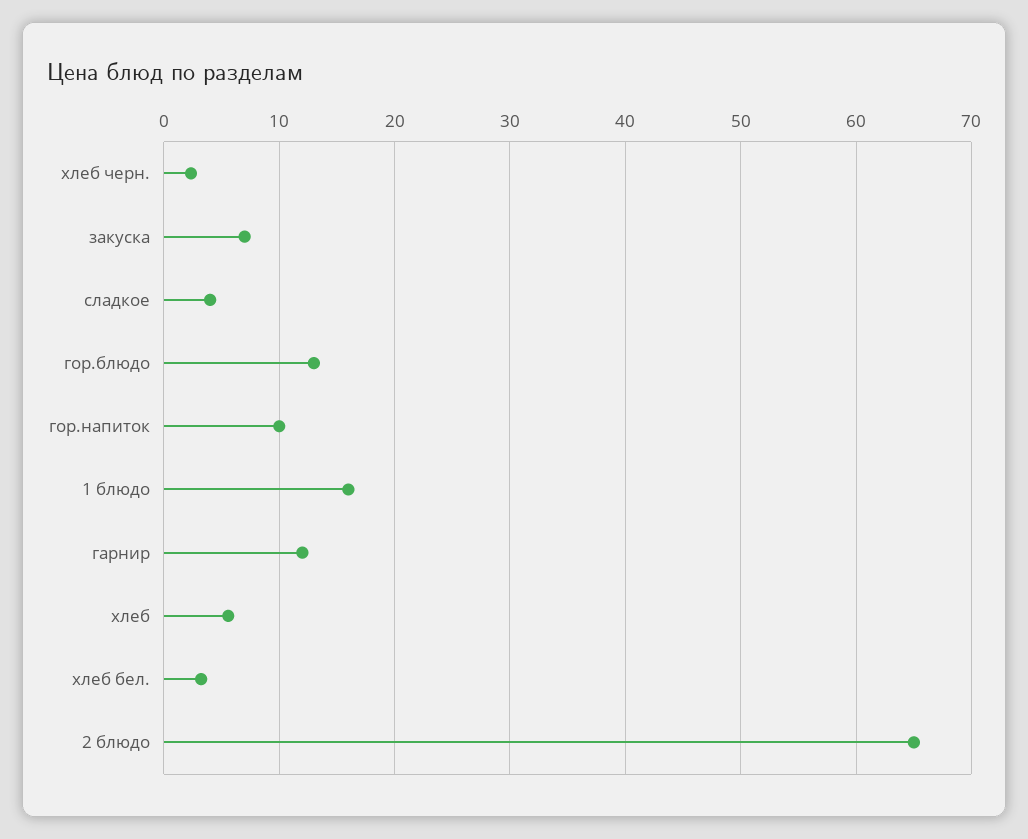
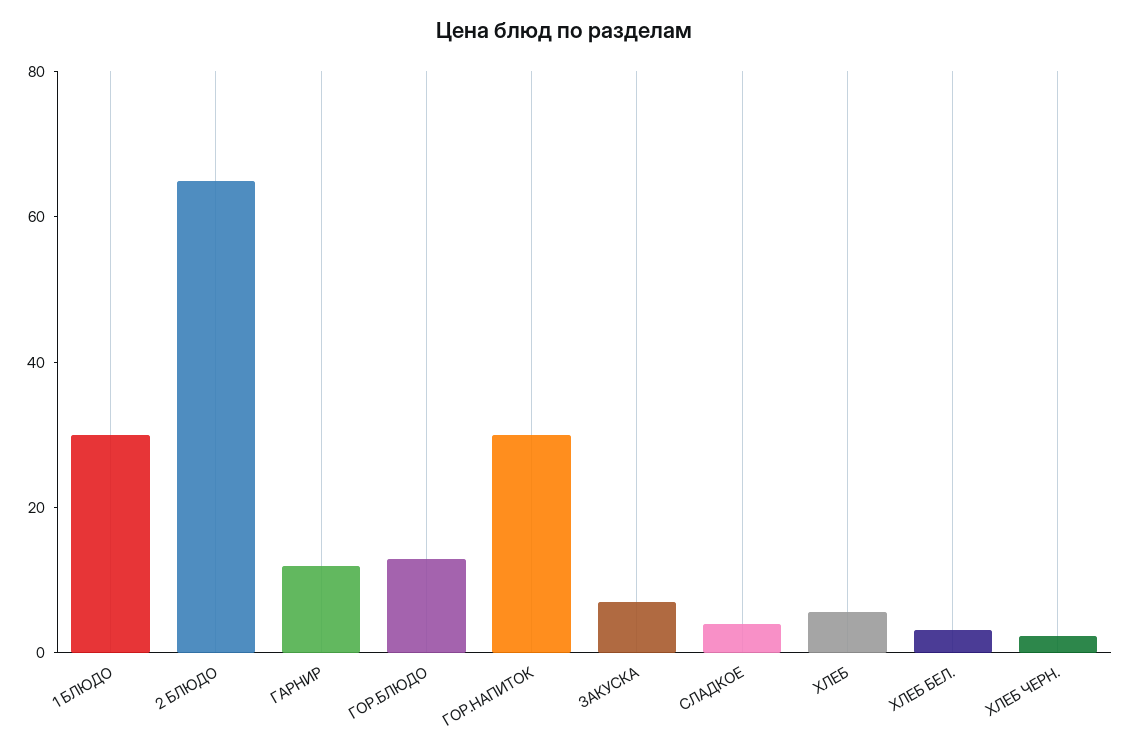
гор.напиток: 10 -> 30
1 блюдо: 16 -> 30

